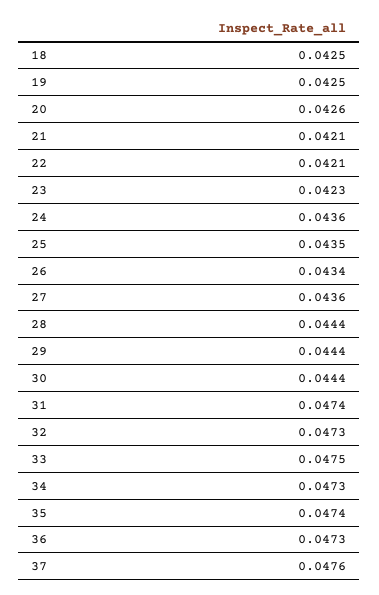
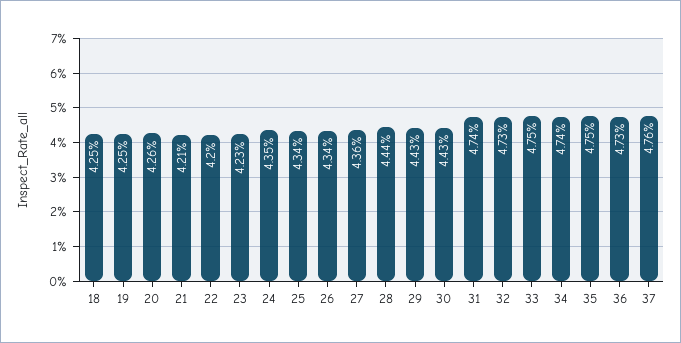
22: 0.0421 -> 0.042
24: 0.0436 -> 0.0435
25: 0.0435 -> 0.0434
29: 0.0444 -> 0.0443
30: 0.0444 -> 0.0443
34: 0.0473 -> 0.0474
35: 0.0474 -> 0.0475

